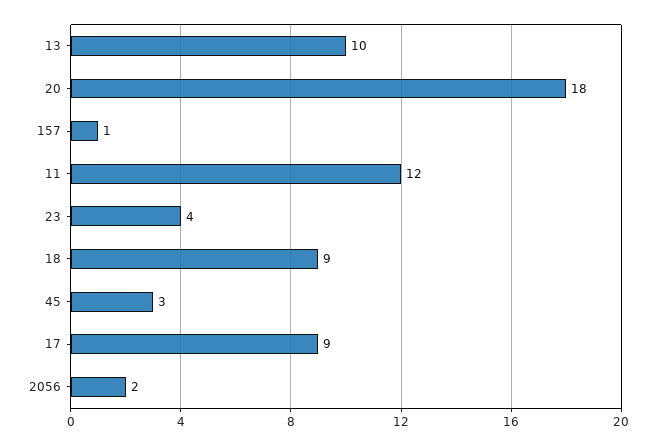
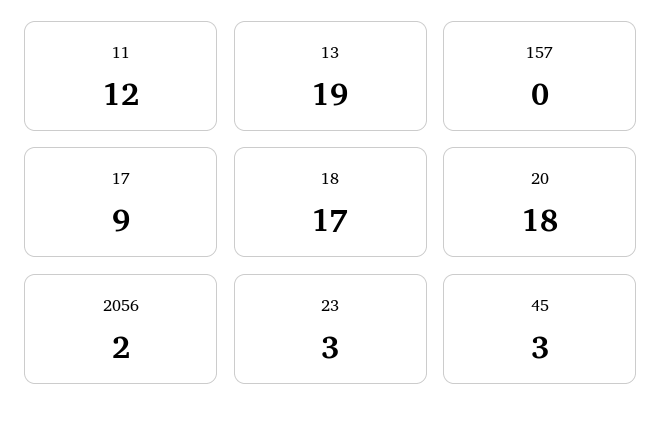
13: 10 -> 19
157: 1 -> 0
23: 4 -> 3
18: 9 -> 17

